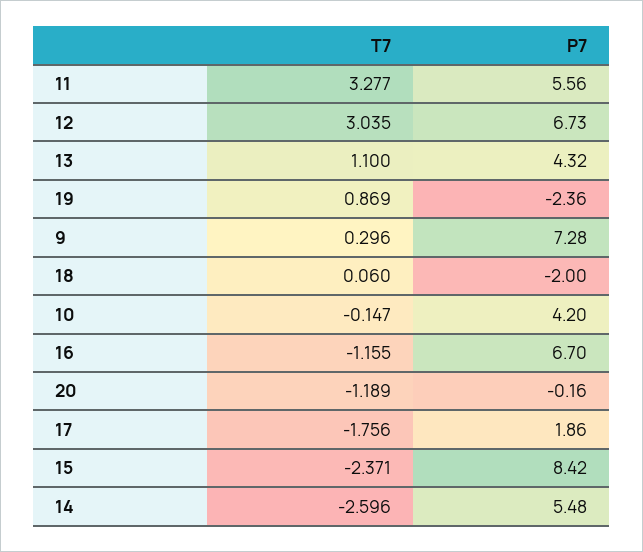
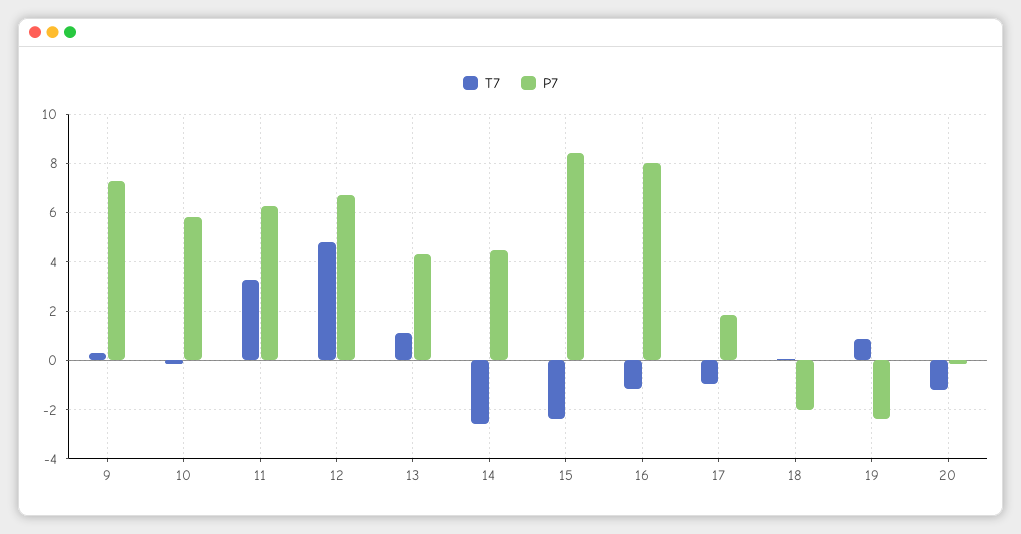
P7, 11: 5.56 -> 6.25
T7, 12: 3.035 -> 4.75
P7, 10: 4.2 -> 5.75
P7, 16: 6.7 -> 8
T7, 17: -1.756 -> -1
P7, 14: 5.48 -> 4.5

